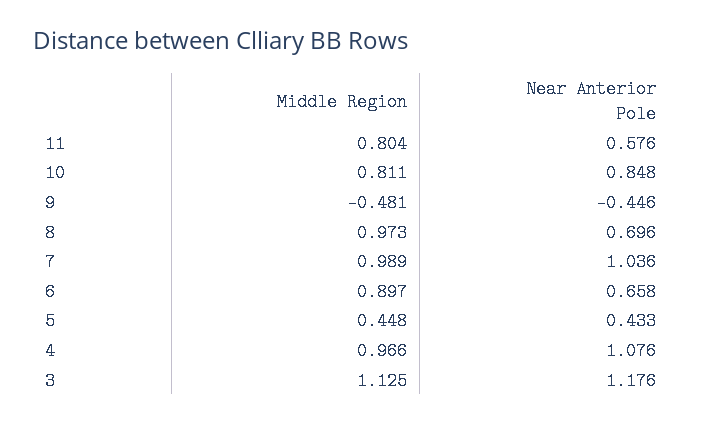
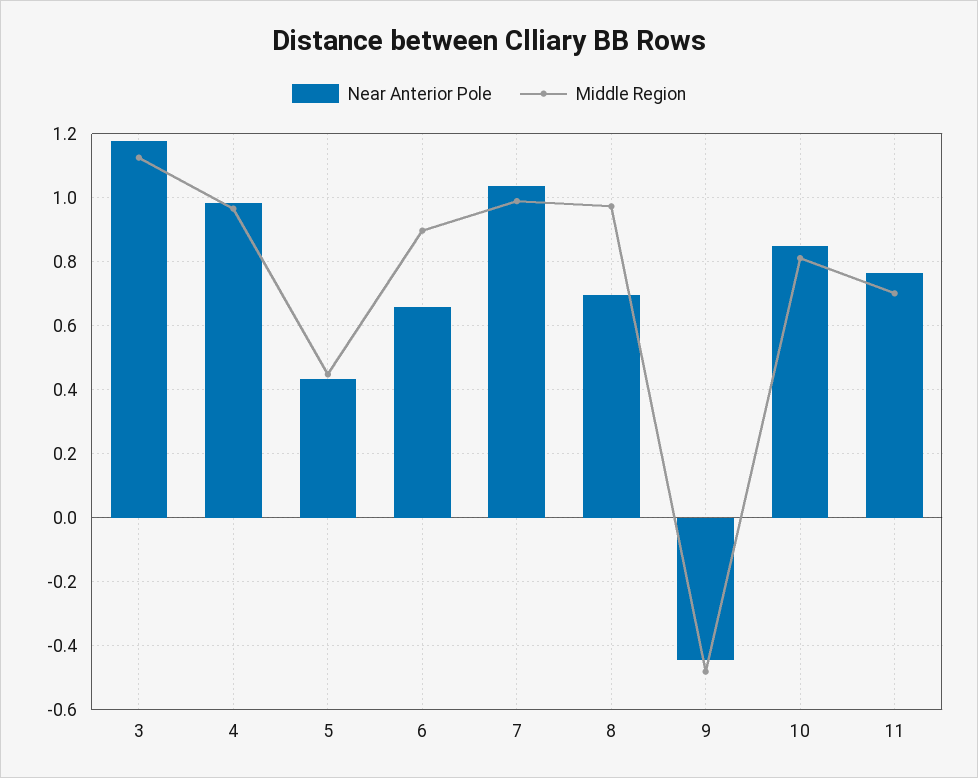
Middle Region, 11: 0.804 -> 0.7
Near Anterior Pole, 11: 0.576 -> 0.76
Near Anterior Pole, 4: 1.076 -> 0.98

